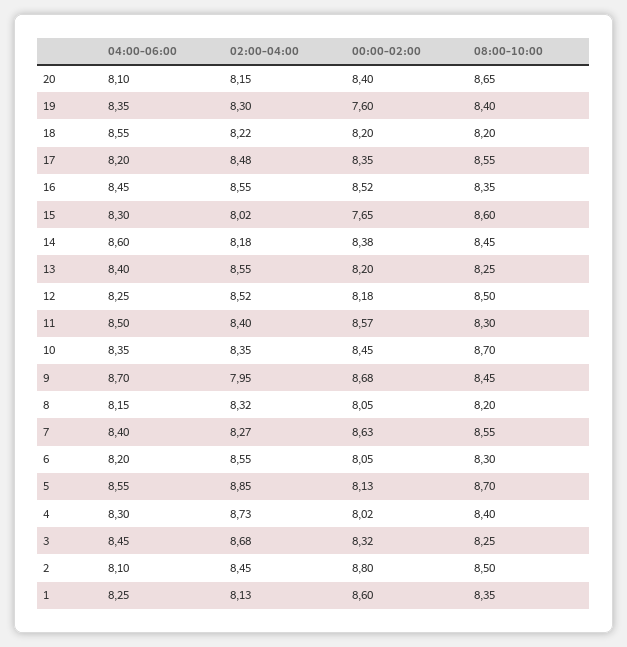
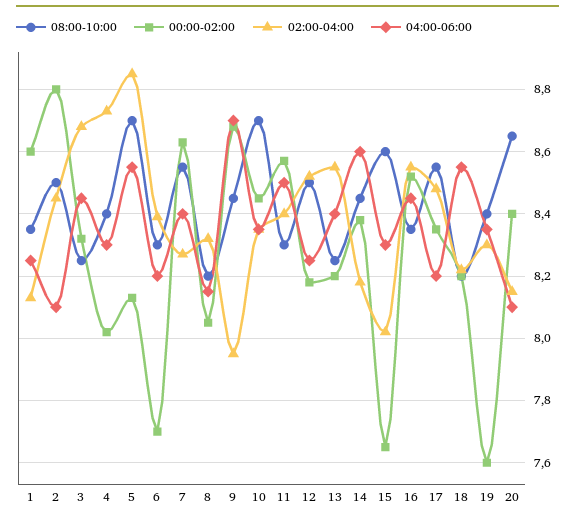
02:00-04:00, 6: 8.55 -> 8.4
00:00-02:00, 6: 8.05 -> 7.7

